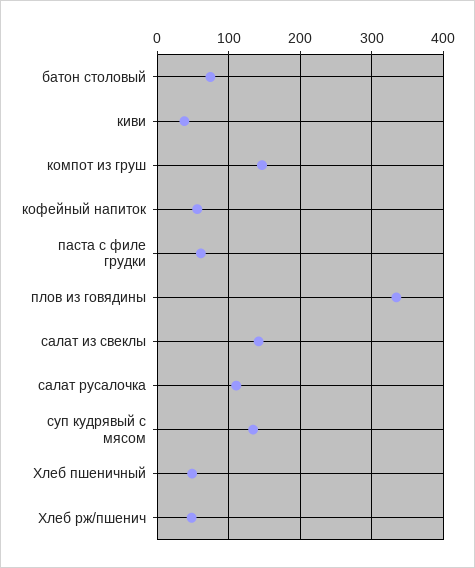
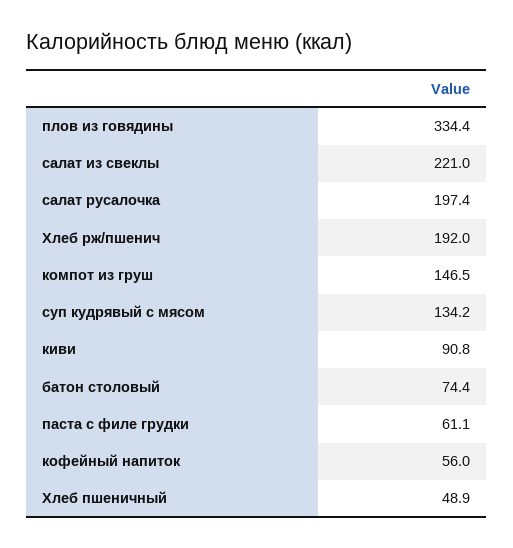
киви: 40 -> 90.8
салат из свеклы: 140 -> 221
салат русалочка: 110 -> 197.4
Хлеб рж/пшенич: 50 -> 192

